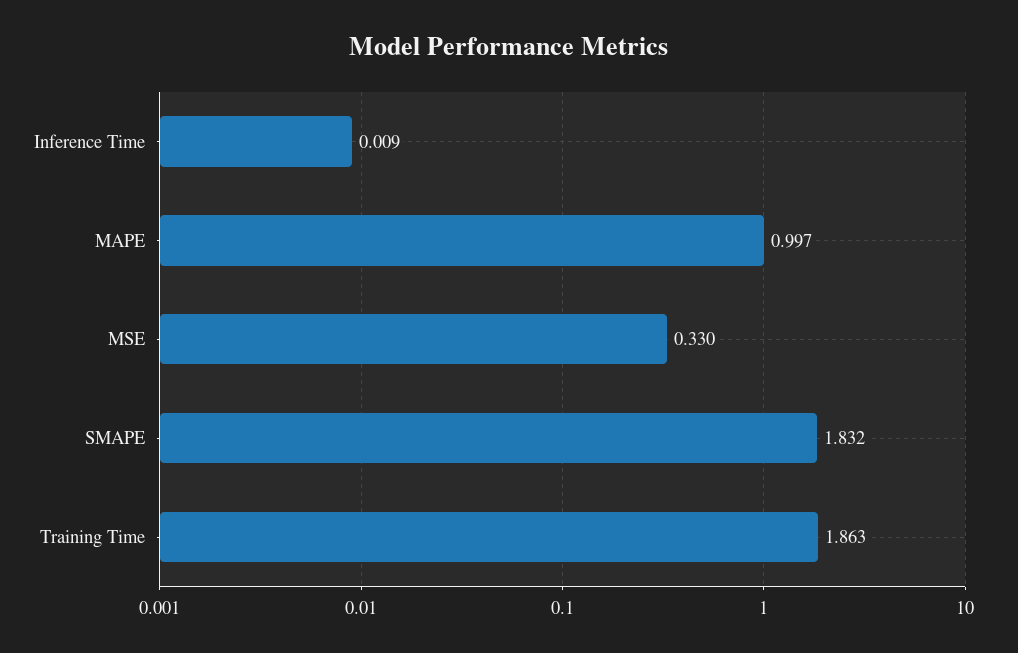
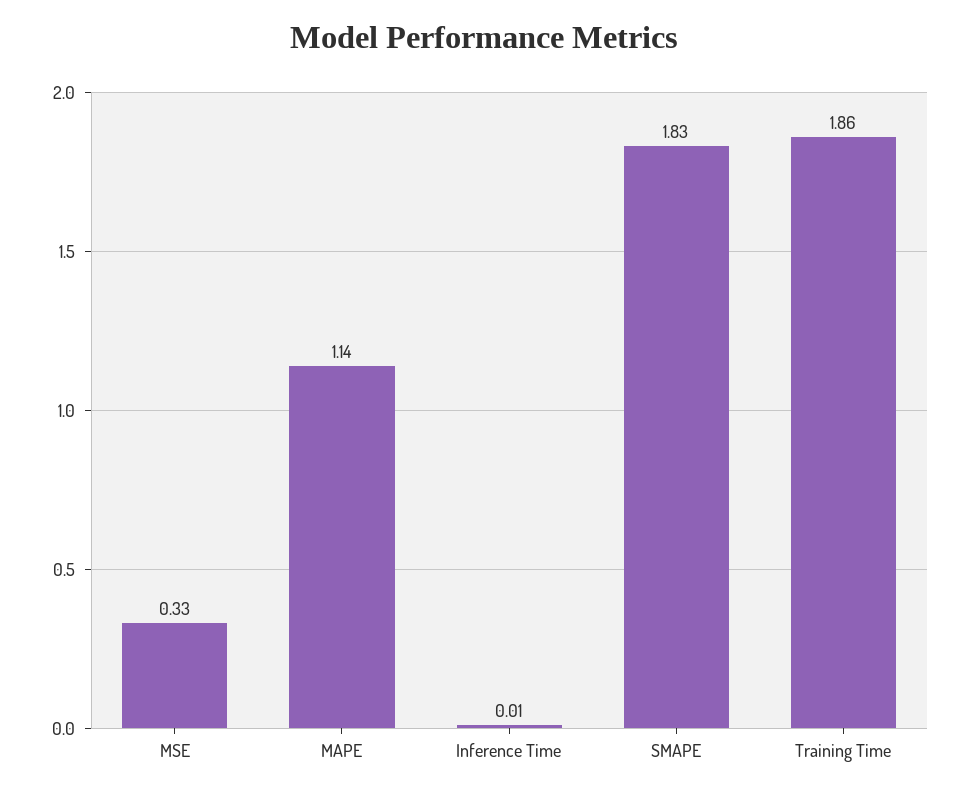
MAPE: 0.997 -> 1.14

